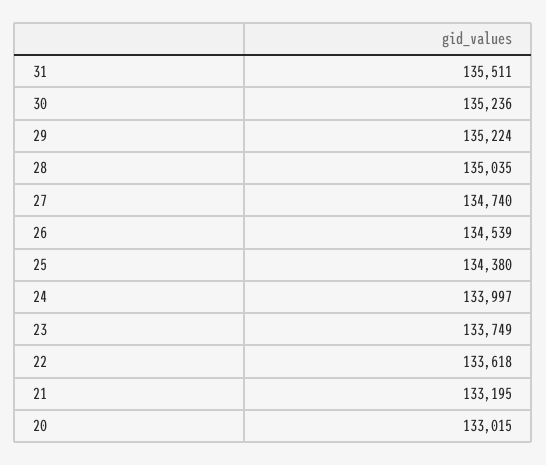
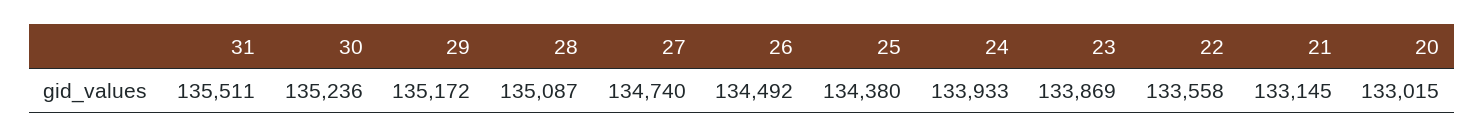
29: 135224 -> 135172
28: 135035 -> 135087
26: 134539 -> 134492
24: 133997 -> 133933
23: 133749 -> 133869
22: 133618 -> 133558
21: 133195 -> 133145

